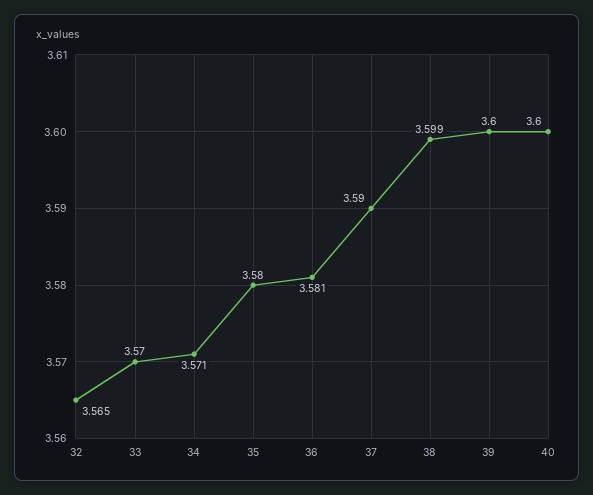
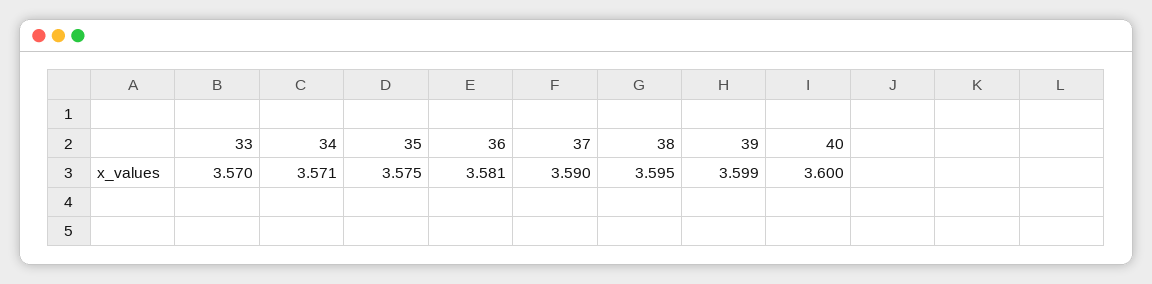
32: 3.565 -> none
35: 3.58 -> 3.575
38: 3.599 -> 3.595
39: 3.6 -> 3.599

